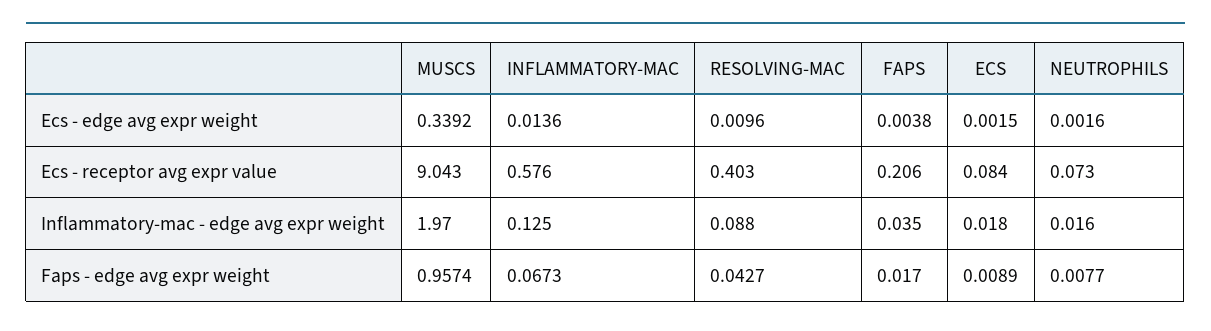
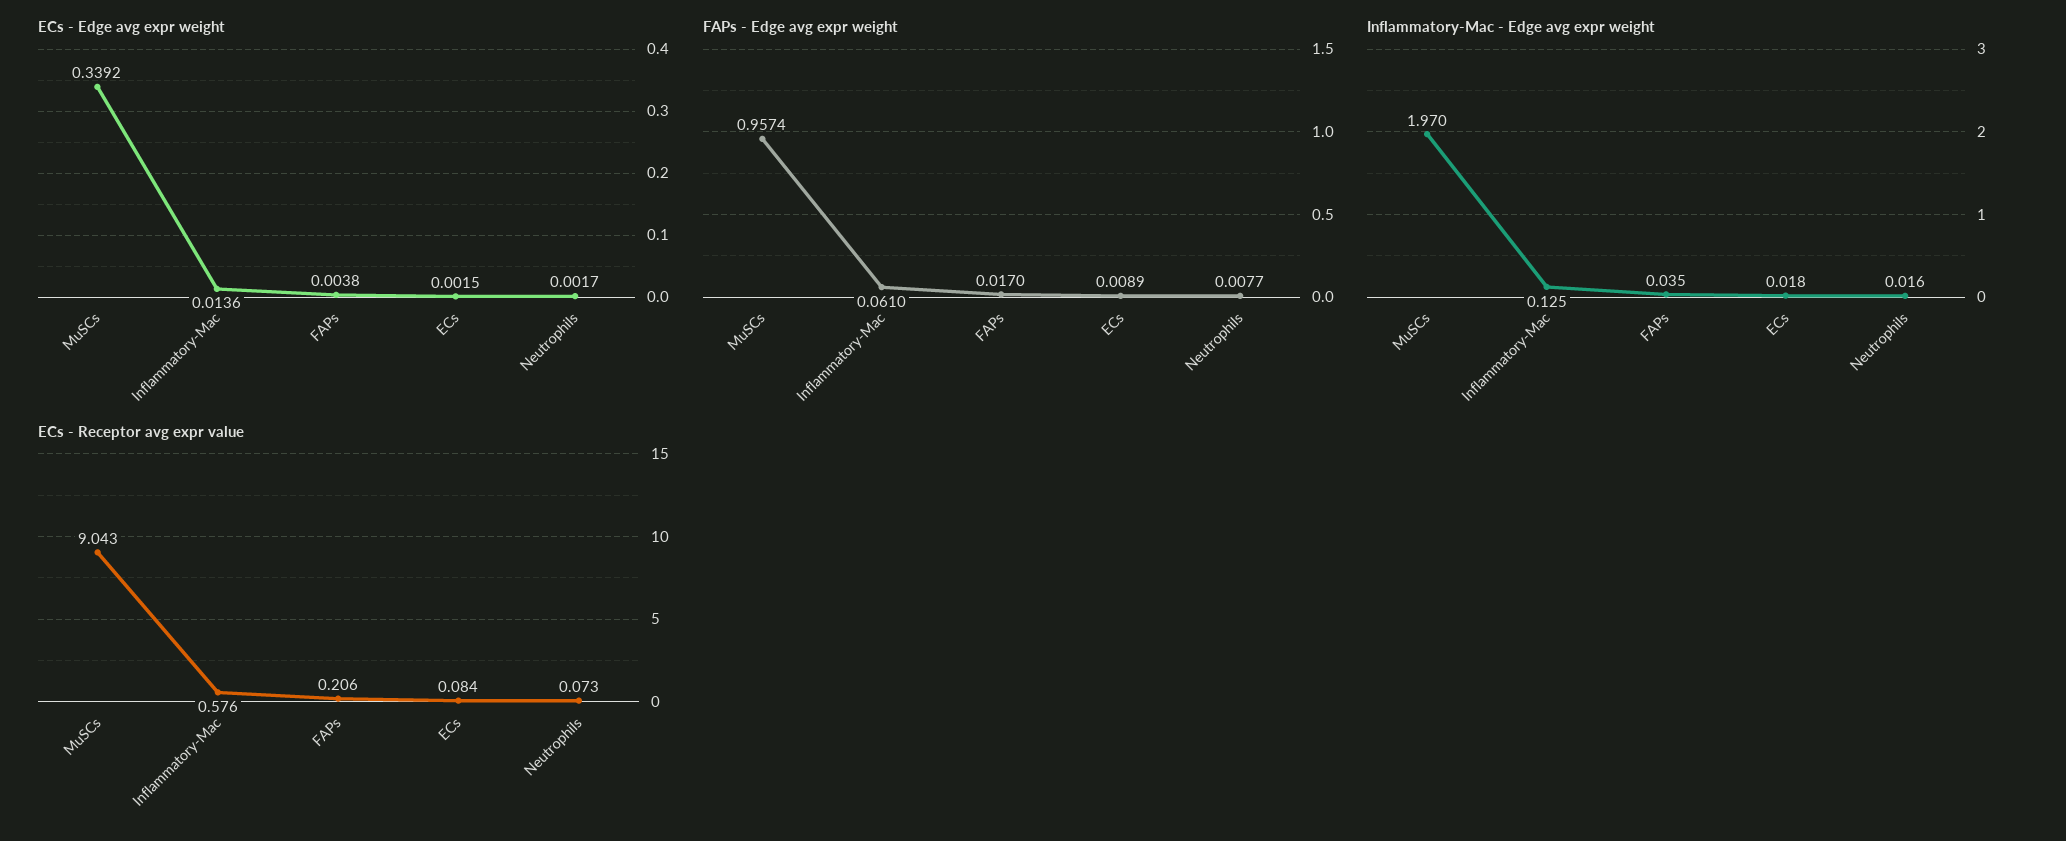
Ecs - edge avg expr weight, RESOLVING-MAC: 0.0096 -> none
Ecs - edge avg expr weight, NEUTROPHILS: 0.0016 -> 0.0017
Ecs - receptor avg expr value, RESOLVING-MAC: 0.403 -> none
Inflammatory-mac - edge avg expr weight, RESOLVING-MAC: 0.088 -> none
Faps - edge avg expr weight, INFLAMMATORY-MAC: 0.0673 -> 0.061
Faps - edge avg expr weight, RESOLVING-MAC: 0.0427 -> none

